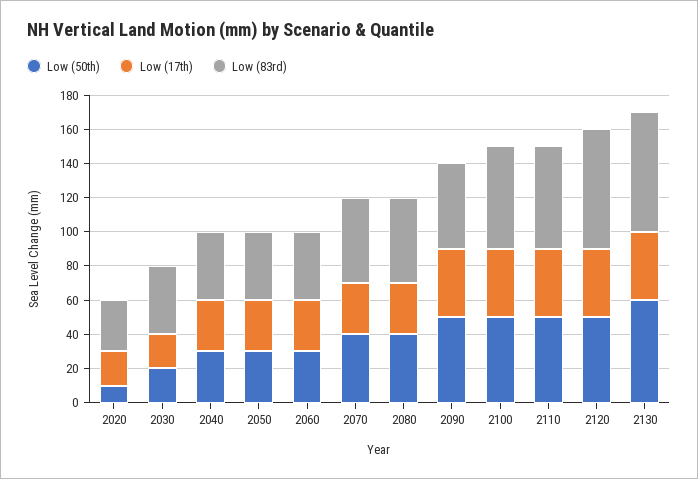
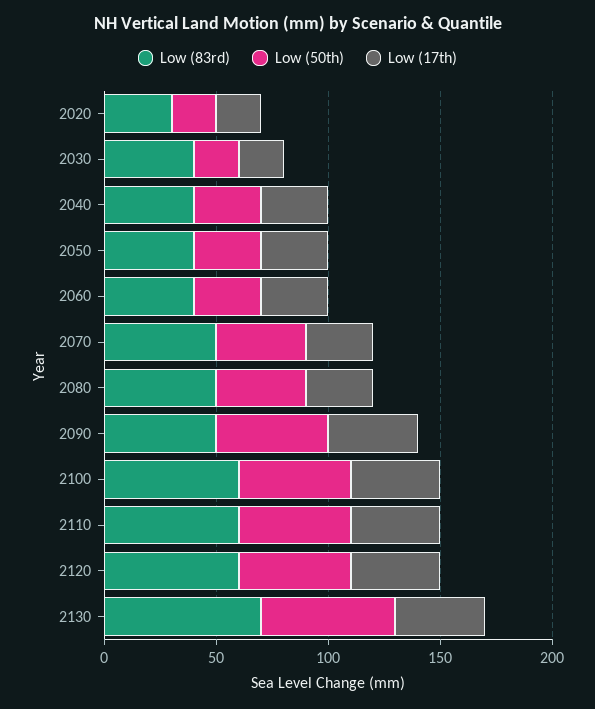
Low (50th), 2020: 10 -> 20
Low (83rd), 2120: 70 -> 60

